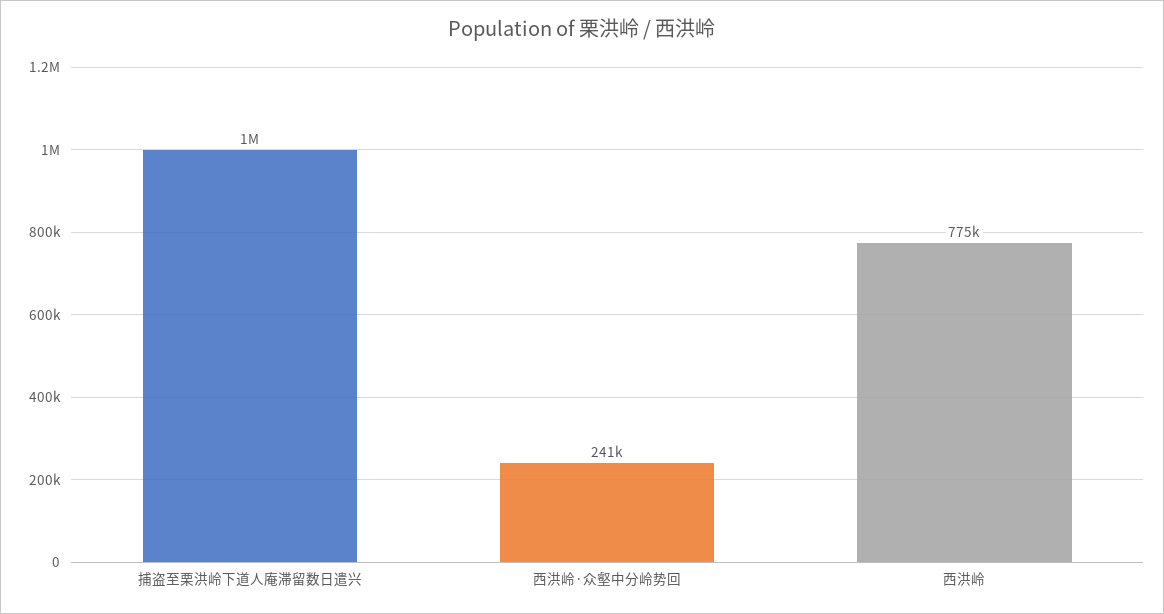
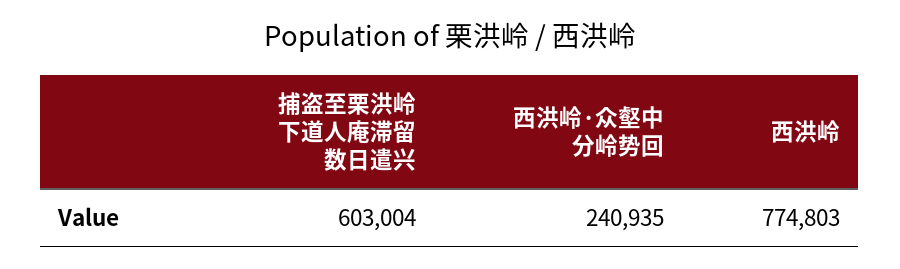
捕盗至栗洪岭下道人庵滞留数日遣兴: 1000000 -> 603004

